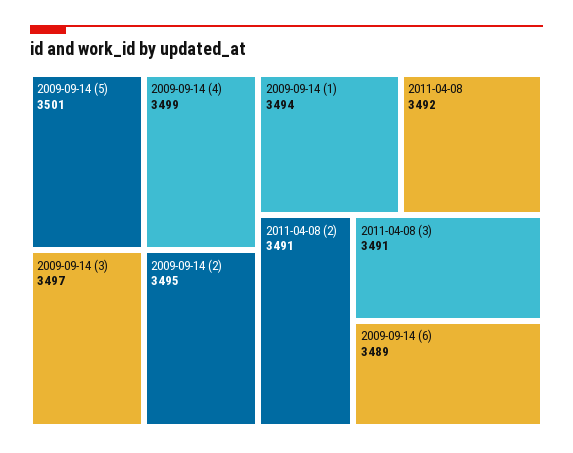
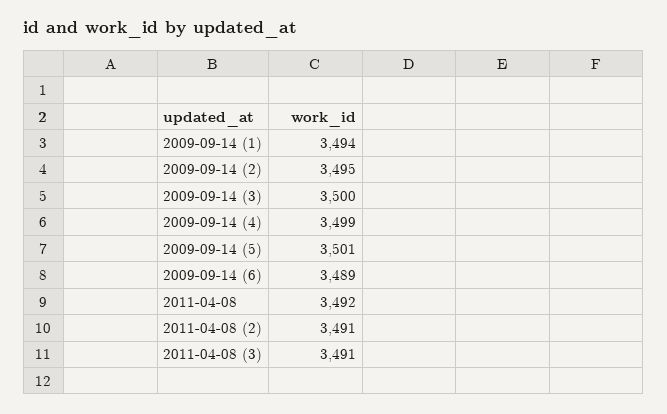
2009-09-14 (3): 3497 -> 3500

